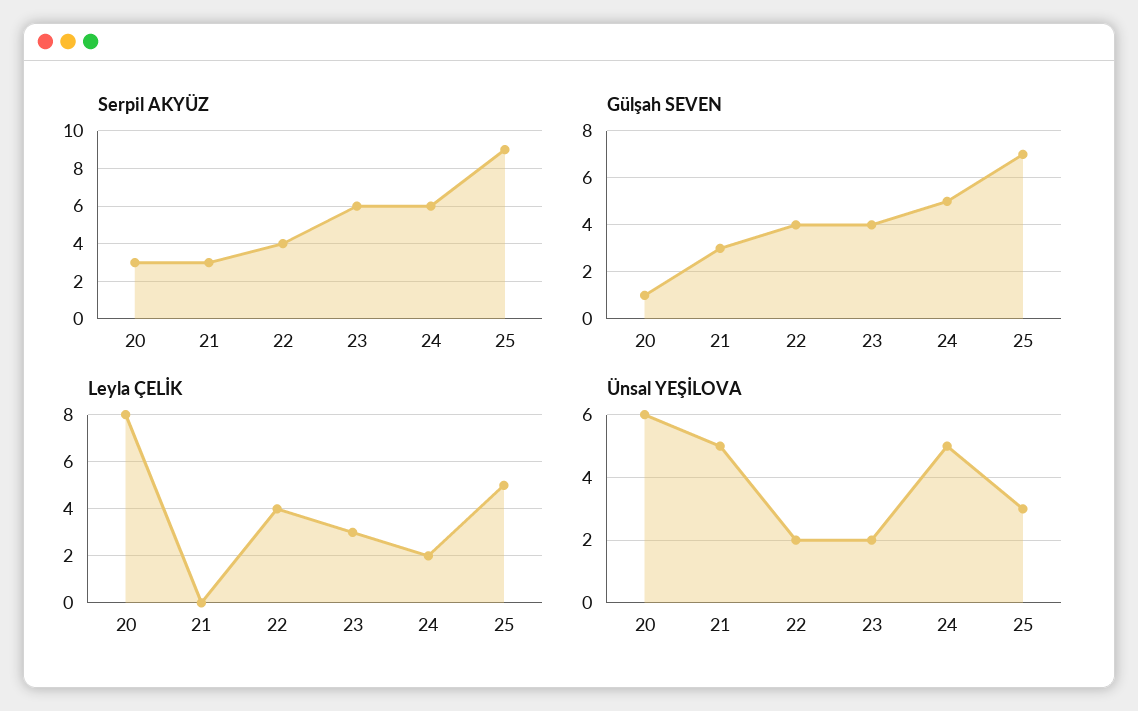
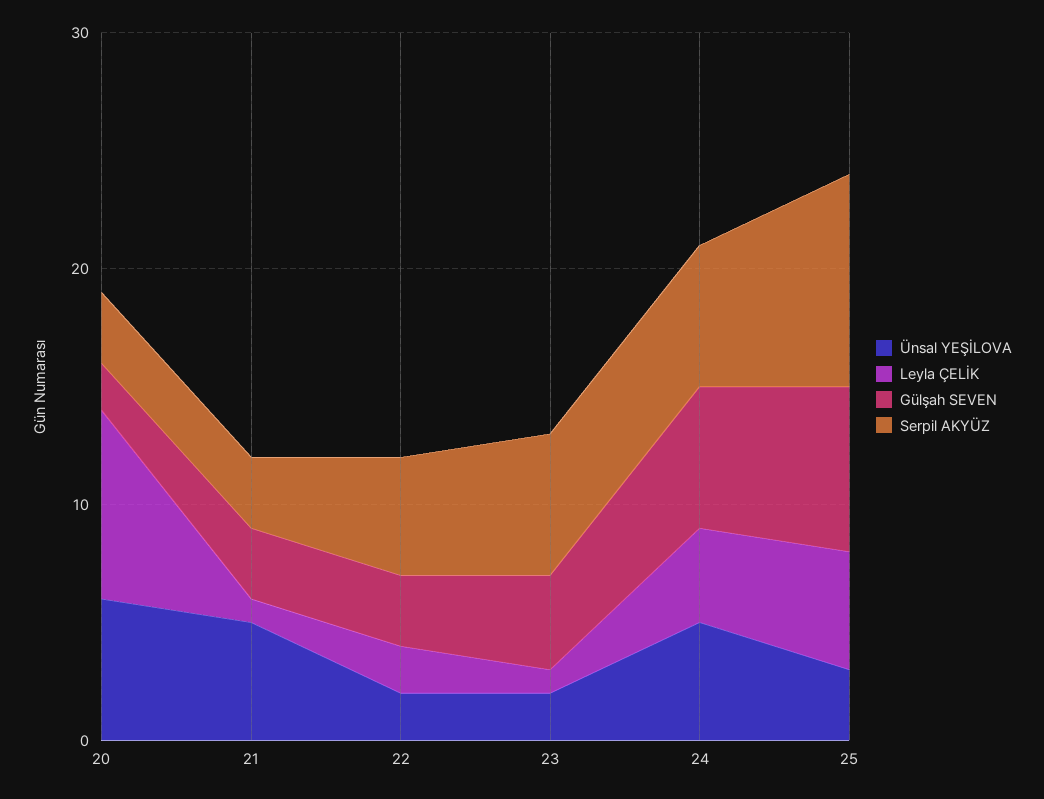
Serpil AKYÜZ, 22: 4 -> 5
Gülşah SEVEN, 20: 1 -> 2
Gülşah SEVEN, 22: 4 -> 3
Gülşah SEVEN, 24: 5 -> 6
Leyla ÇELİK, 21: 0 -> 1
Leyla ÇELİK, 22: 4 -> 2
Leyla ÇELİK, 23: 3 -> 1
Leyla ÇELİK, 24: 2 -> 4

